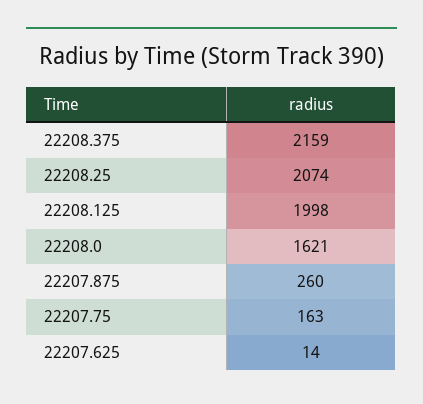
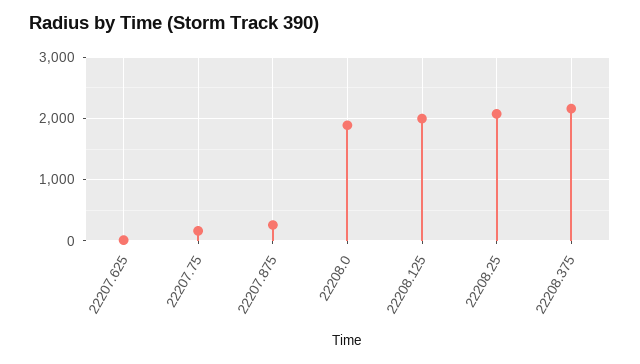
22208.0: 1621 -> 1900

